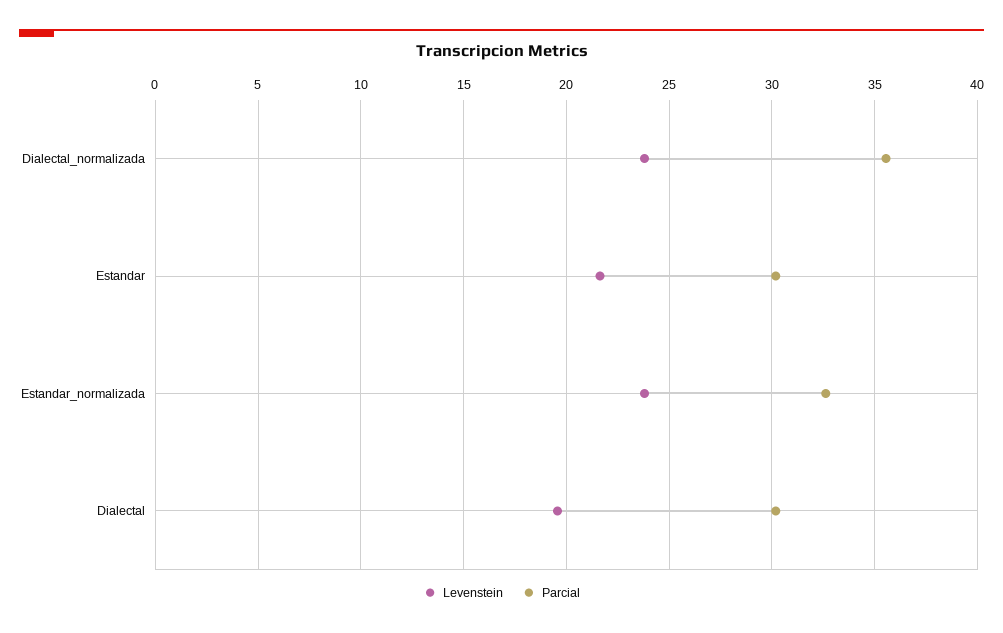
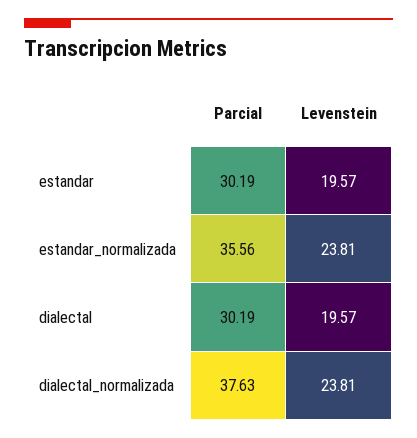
Parcial, Dialectal_normalizada: 35.5 -> 37.63
Levenstein, Estandar: 21.5 -> 19.57
Parcial, Estandar_normalizada: 32.5 -> 35.56

